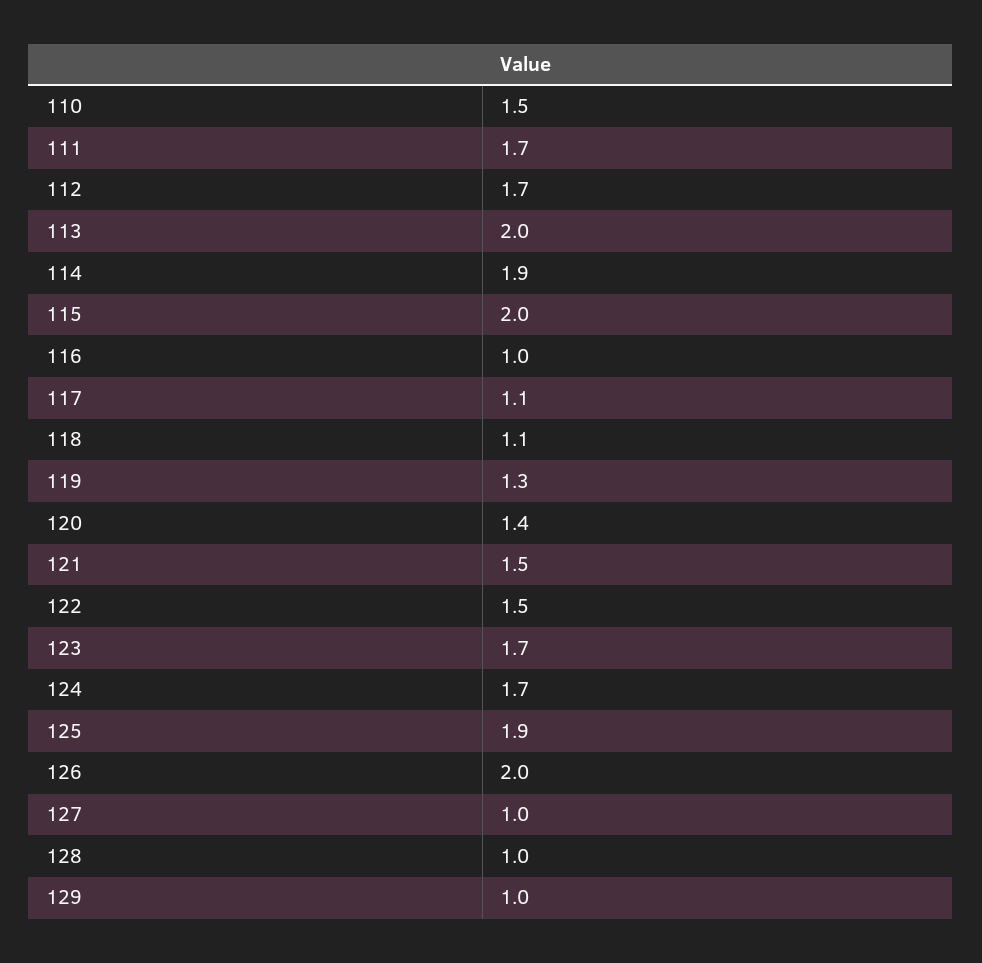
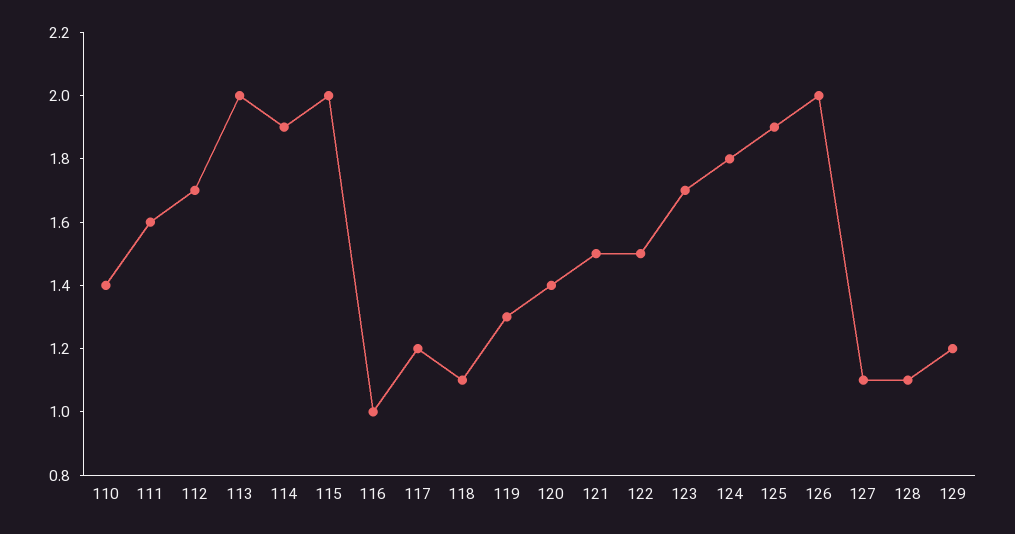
110: 1.5 -> 1.4
111: 1.7 -> 1.6
117: 1.1 -> 1.2
124: 1.7 -> 1.8
127: 1 -> 1.1
128: 1 -> 1.1
129: 1 -> 1.2

